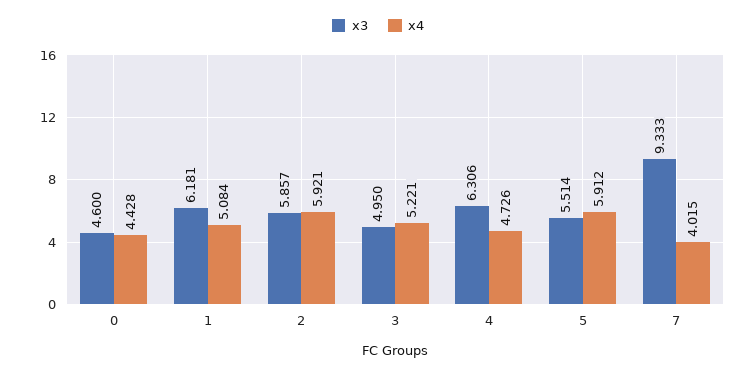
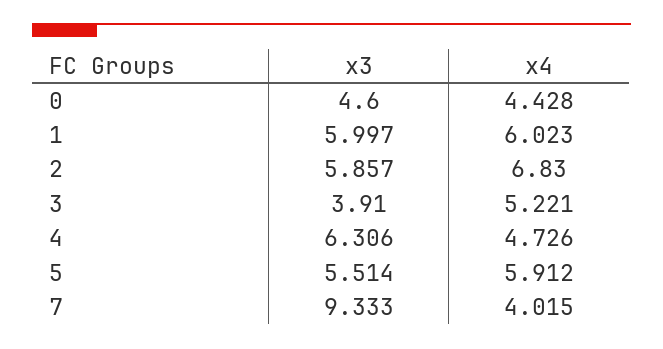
x3, 1: 6.181 -> 5.997
x4, 1: 5.084 -> 6.023
x4, 2: 5.921 -> 6.83
x3, 3: 4.95 -> 3.91

